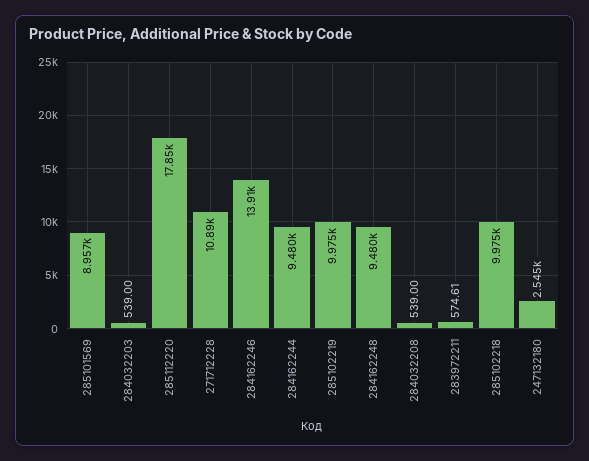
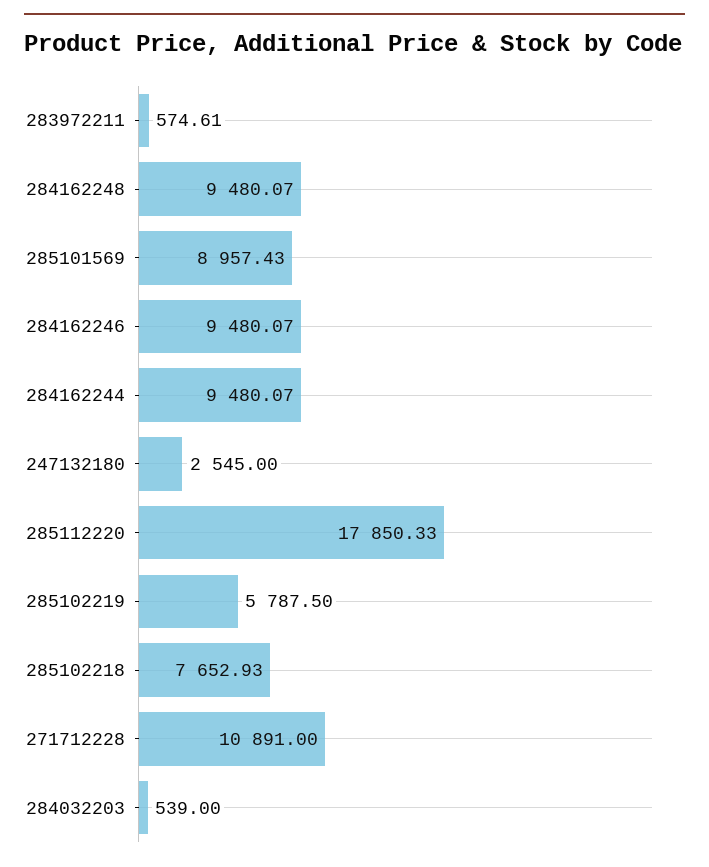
284162246: 13910 -> 9480.07
285102219: 9975 -> 5787.5
284032208: 539 -> none
285102218: 9975 -> 7652.93

